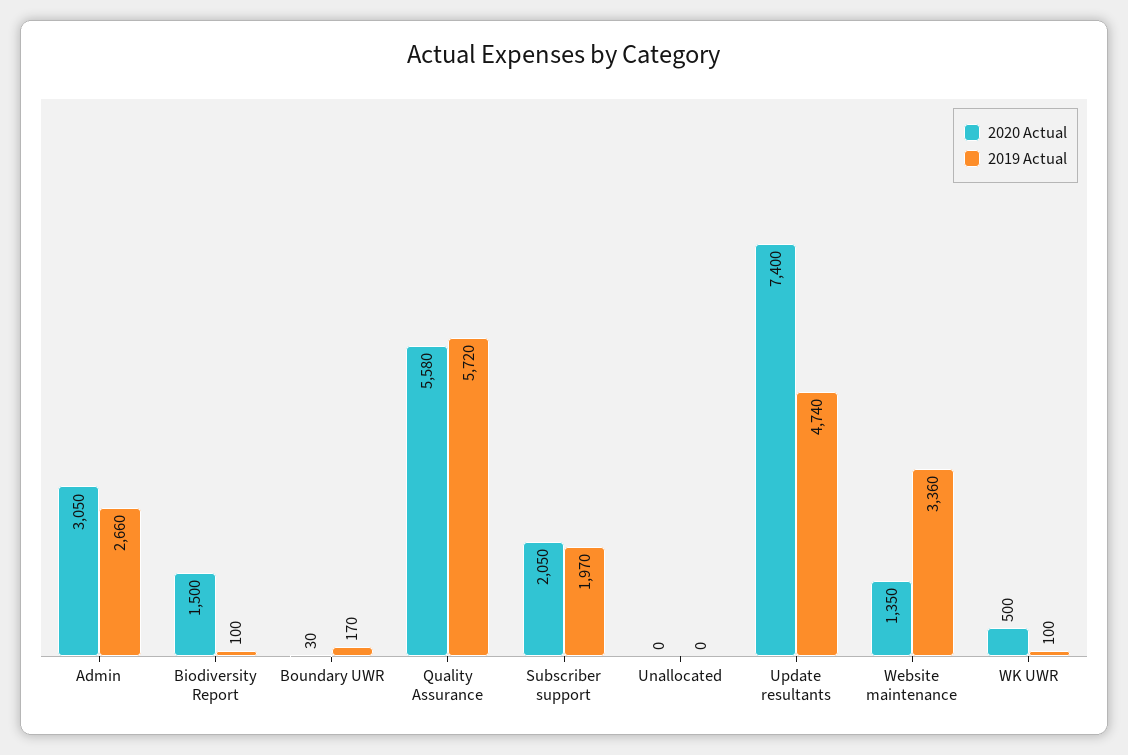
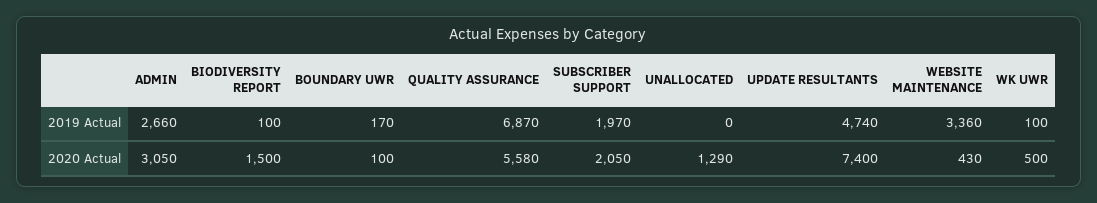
2020 Actual, Boundary UWR: 30 -> 100
2019 Actual, Quality Assurance: 5720 -> 6870
2020 Actual, Unallocated: 0 -> 1290
2020 Actual, Website maintenance: 1350 -> 430

